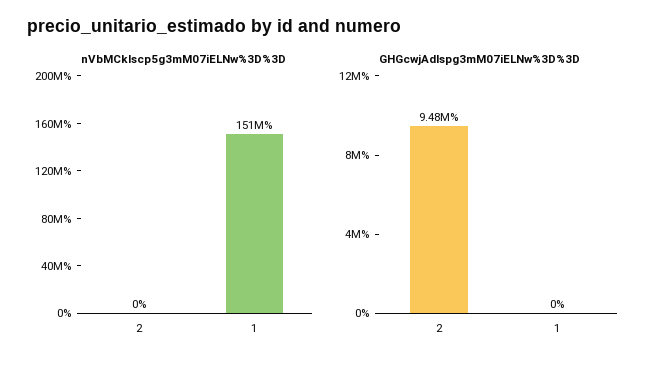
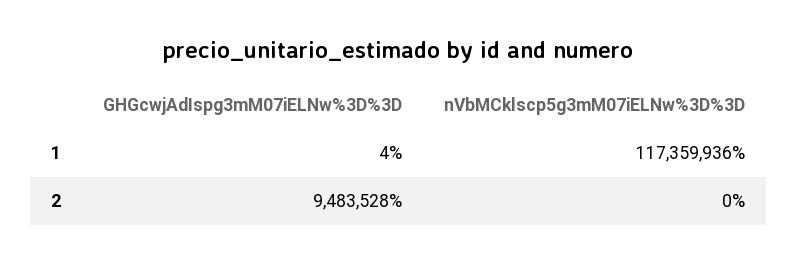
nVbMCklscp5g3mM07iELNw%3D%3D, 1: 151000000 -> 117359936
GHGcwjAdIspg3mM07iELNw%3D%3D, 1: 0 -> 4

